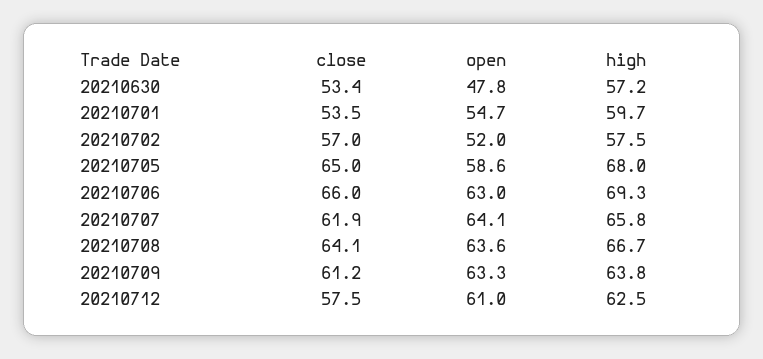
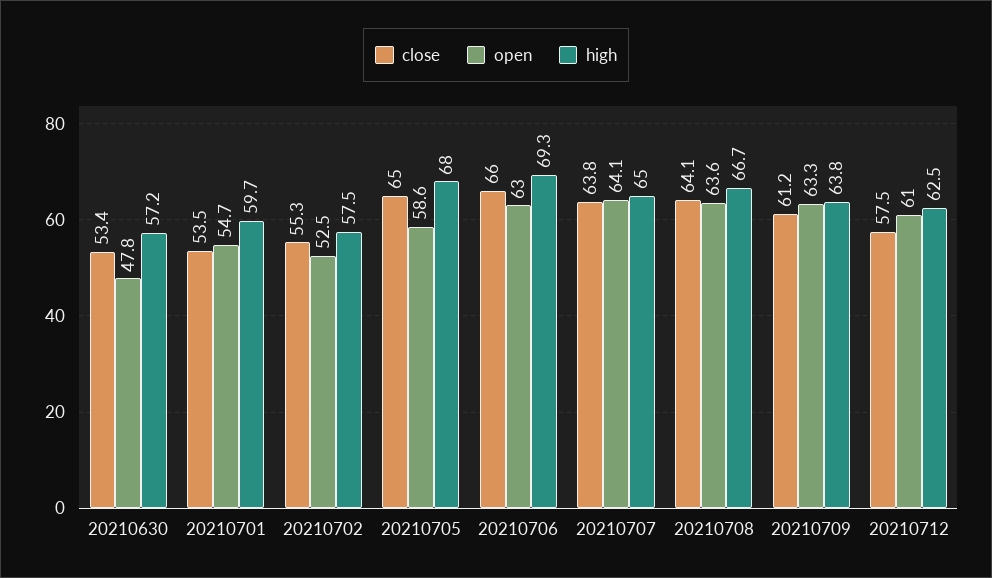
close, 20210702: 57 -> 55.3
open, 20210702: 52 -> 52.5
close, 20210707: 61.9 -> 63.8
high, 20210707: 65.8 -> 65

